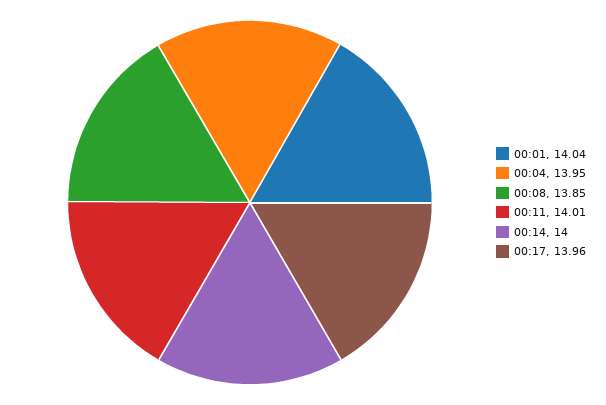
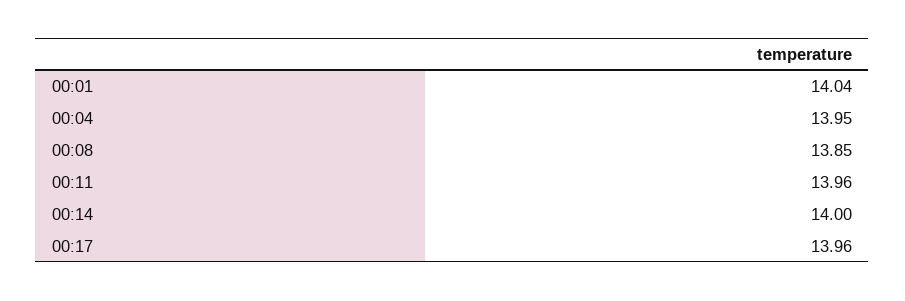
00:11: 14.01 -> 13.96

